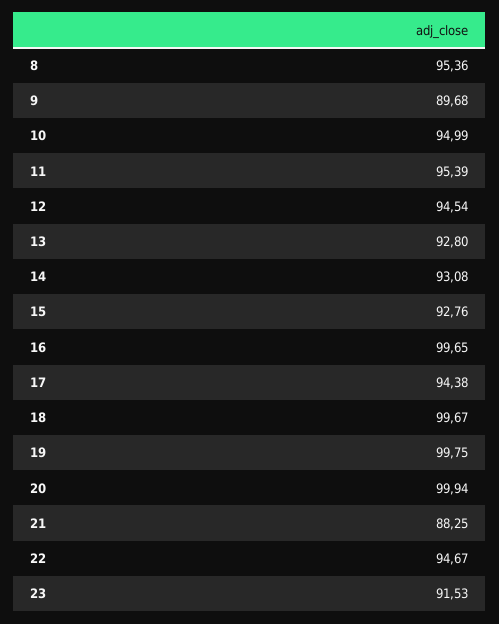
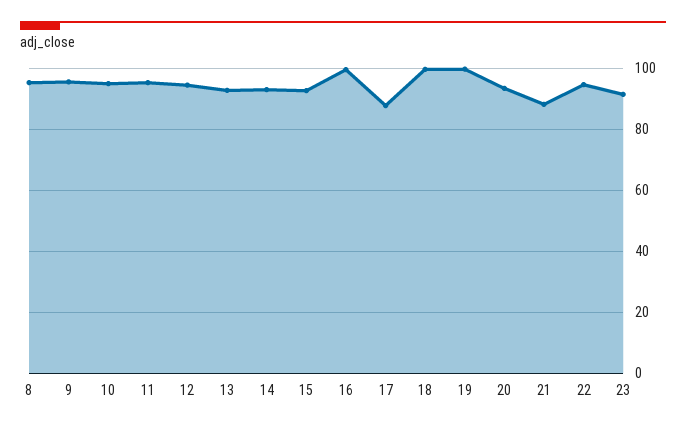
9: 89.68 -> 96
17: 94.38 -> 88
20: 99.94 -> 94

